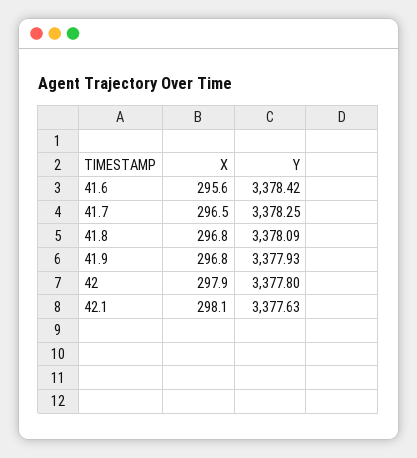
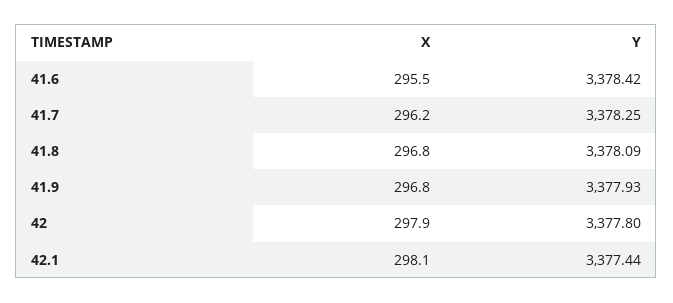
X, 41.6: 295.6 -> 295.5
X, 41.7: 296.5 -> 296.2
Y, 42.1: 3377.63 -> 3377.44

